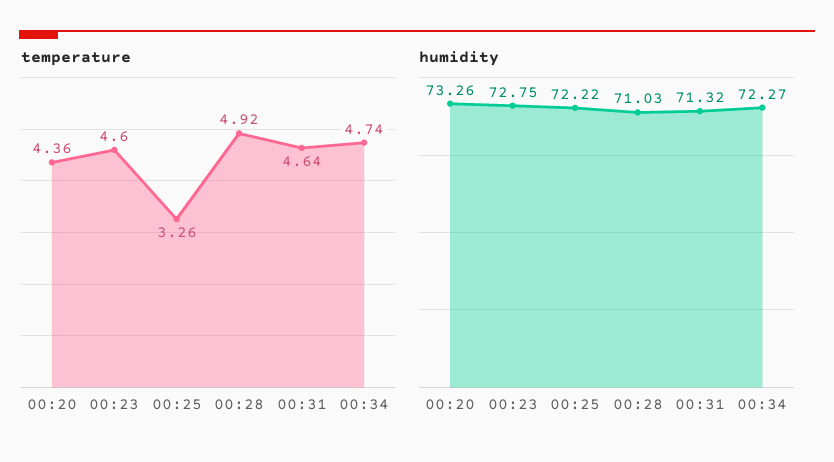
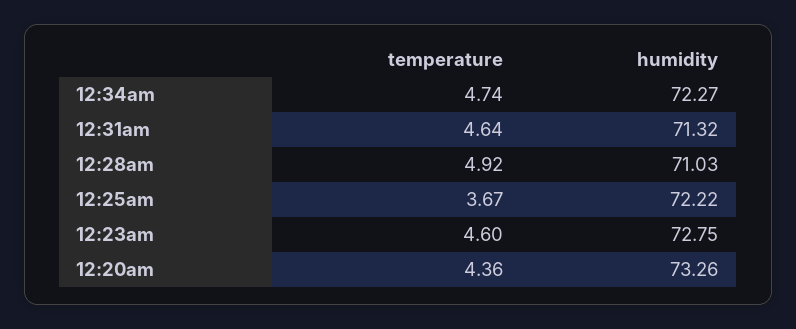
temperature, 00:25: 3.26 -> 3.67

